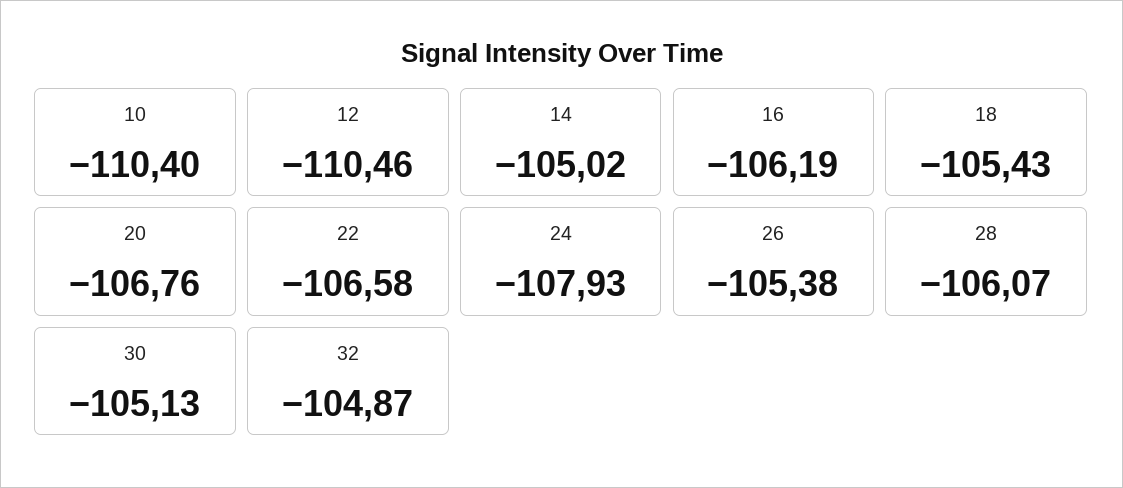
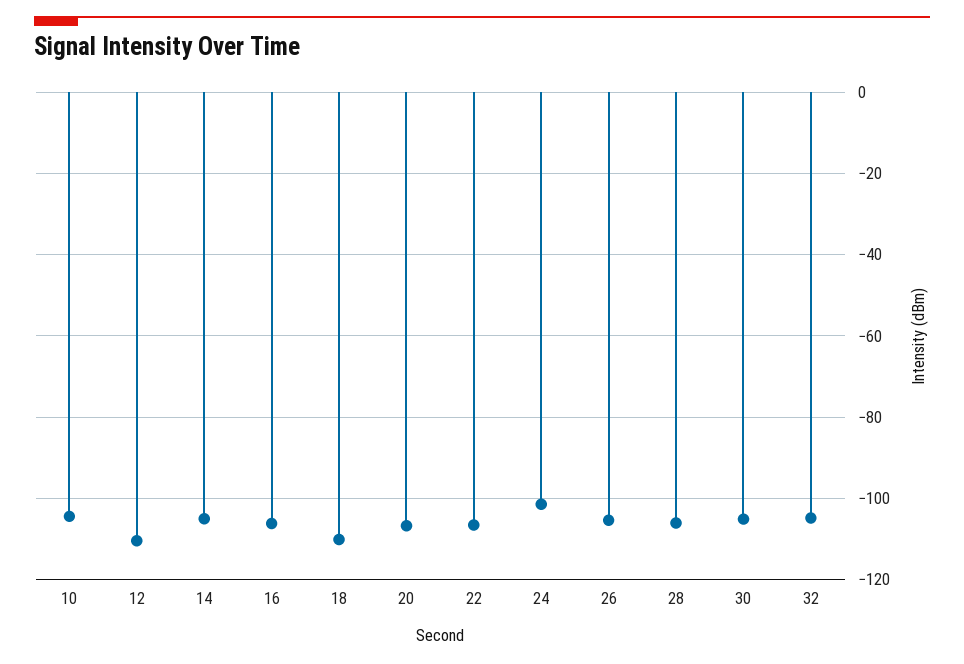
10: -110.4 -> -104
18: -105.43 -> -110
24: -107.93 -> -102

